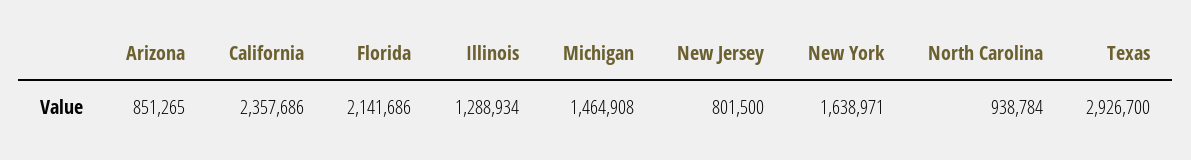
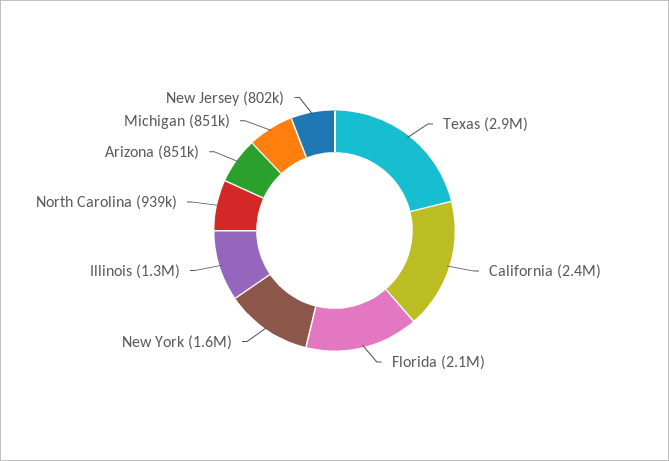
Michigan: 1464908 -> 851000

